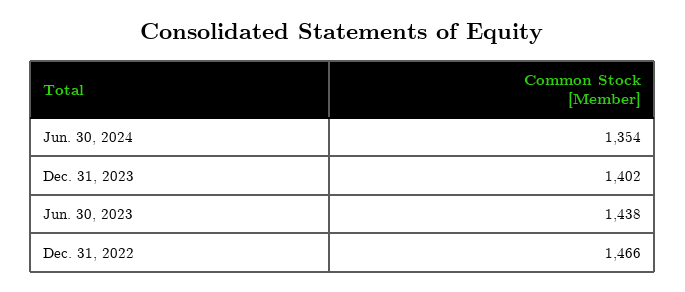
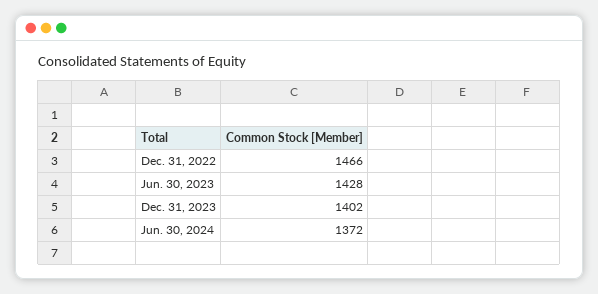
Jun. 30, 2024: 1354 -> 1372
Jun. 30, 2023: 1438 -> 1428

